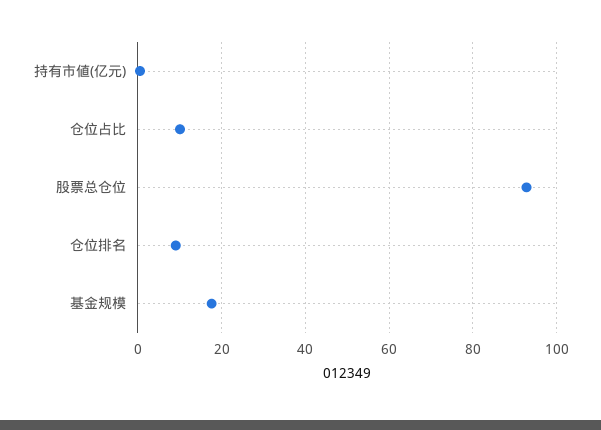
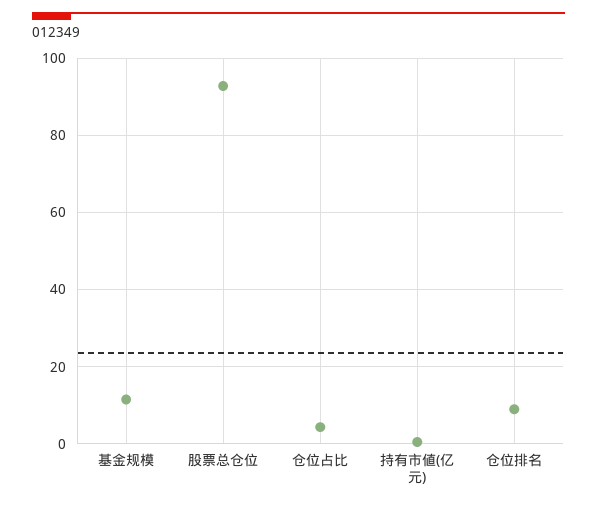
仓位占比: 10 -> 4
基金规模: 18 -> 12

